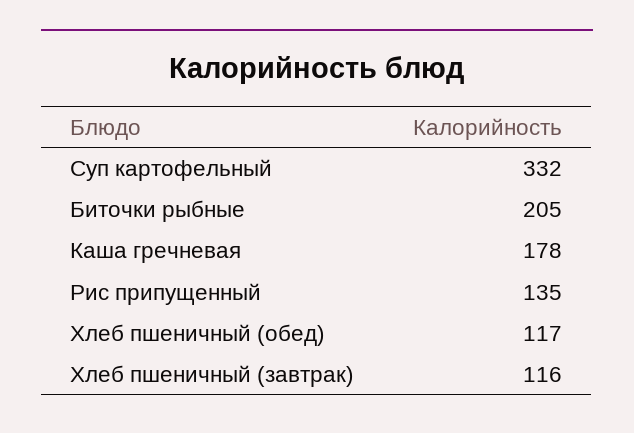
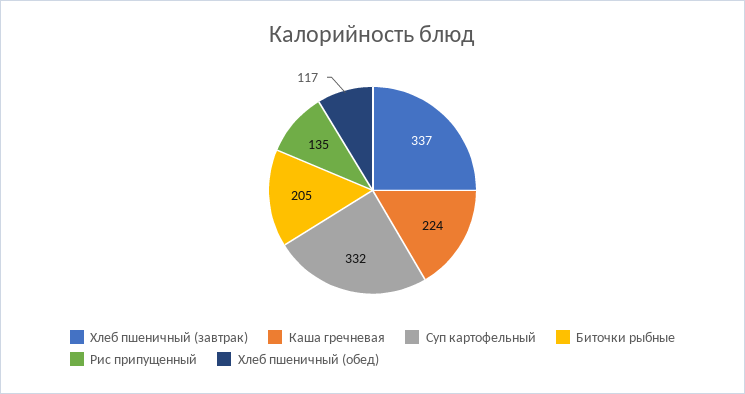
Каша гречневая: 178 -> 224
Хлеб пшеничный (завтрак): 116 -> 337

